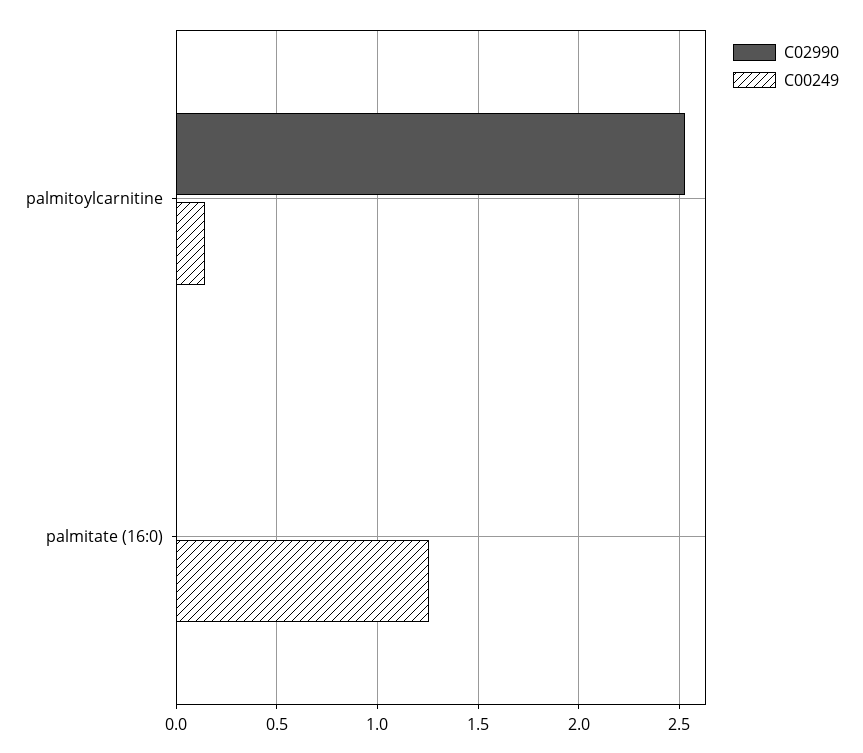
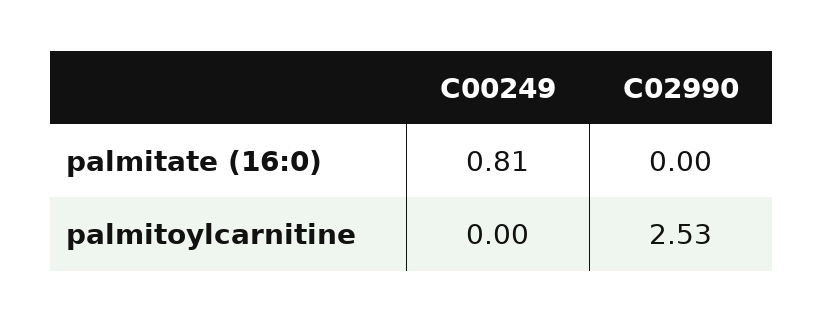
C00249, palmitoylcarnitine: 0.15 -> 0
C00249, palmitate (16:0): 1.25 -> 0.81

